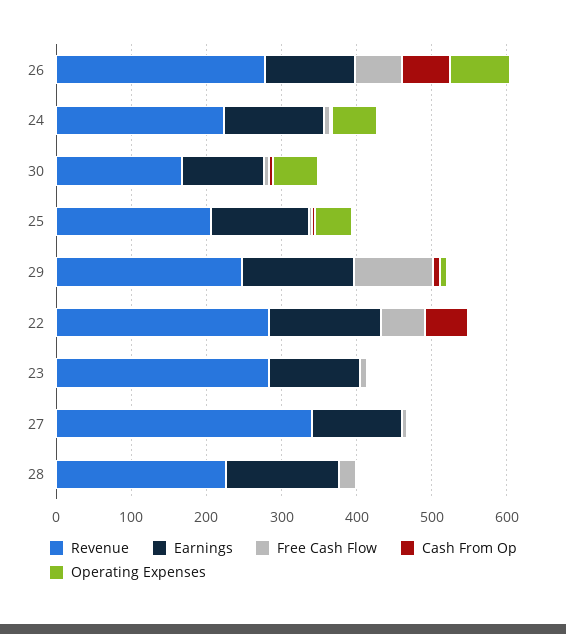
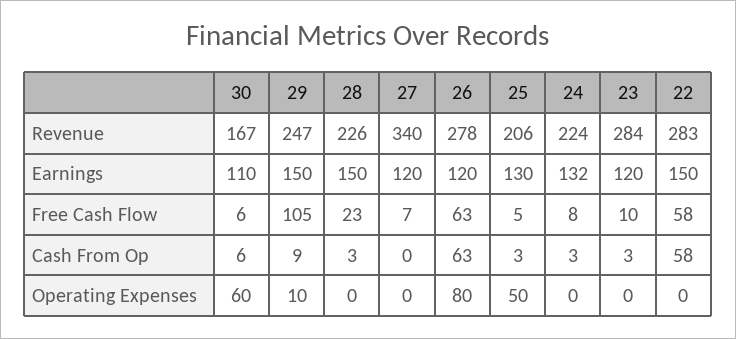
Operating Expenses, 24: 60 -> 0

